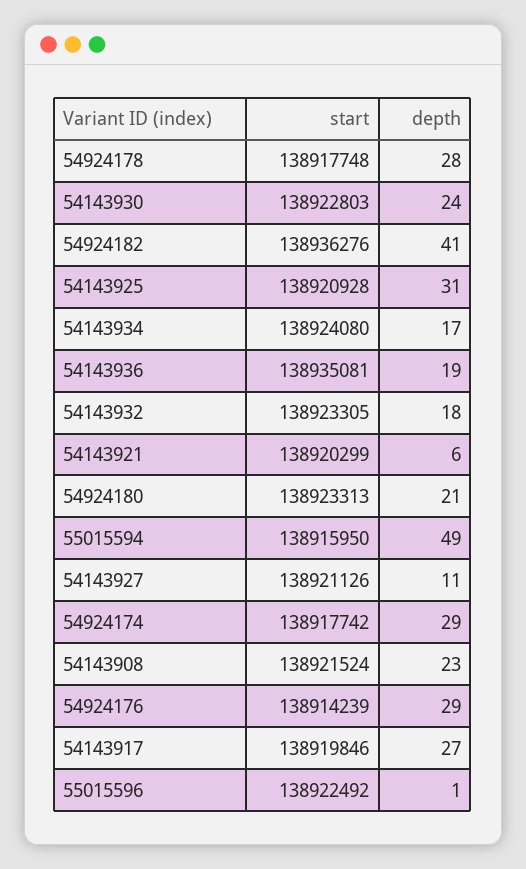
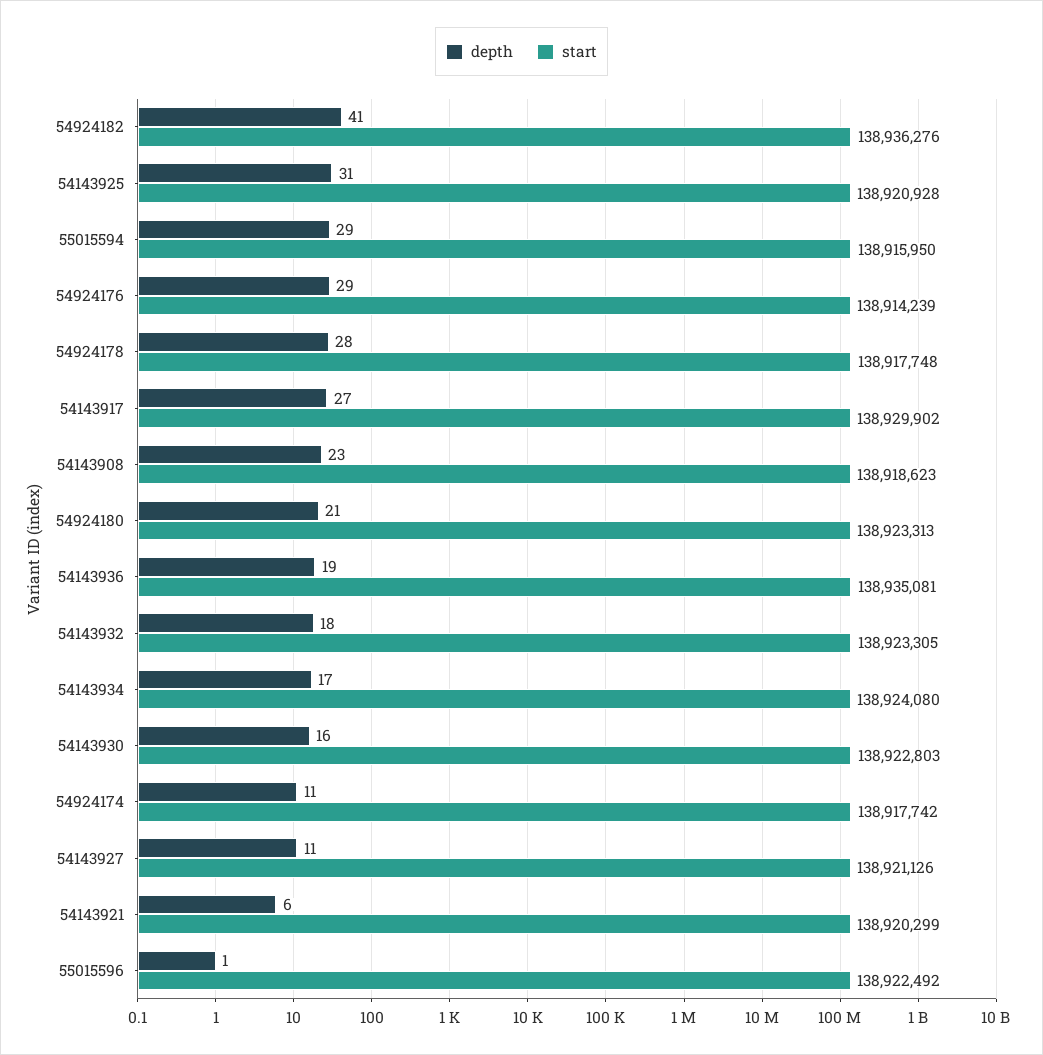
depth, 54143930: 24 -> 16
depth, 55015594: 49 -> 29
depth, 54924174: 29 -> 11
start, 54143908: 138921524 -> 138918623
start, 54143917: 138919846 -> 138929902

